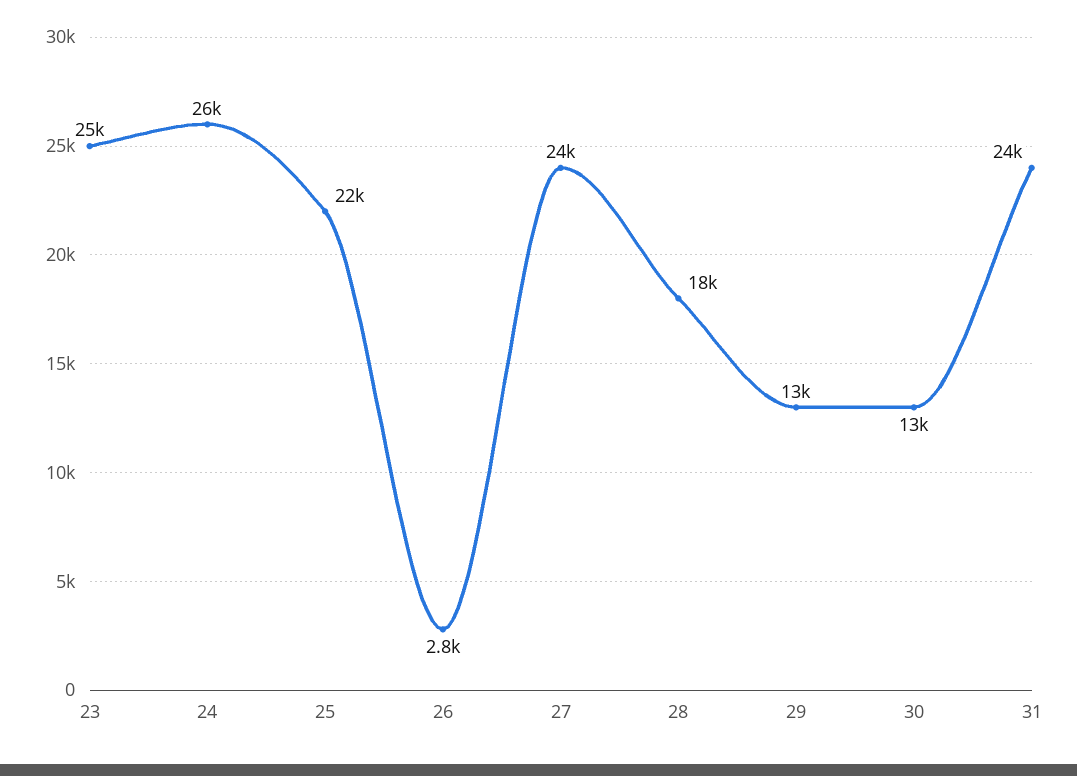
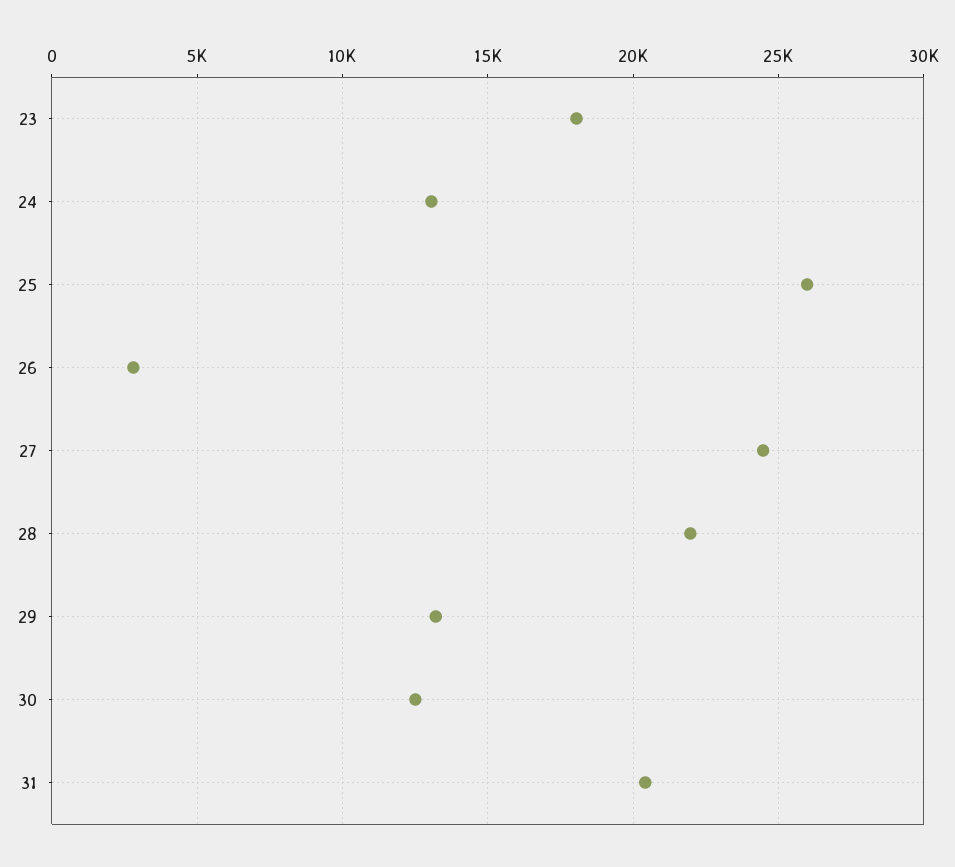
23: 25000 -> 18000
24: 26000 -> 13000
25: 22000 -> 26000
28: 18000 -> 22000
31: 24000 -> 20500

